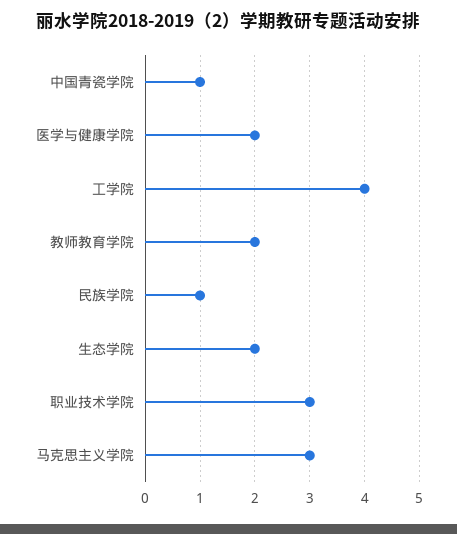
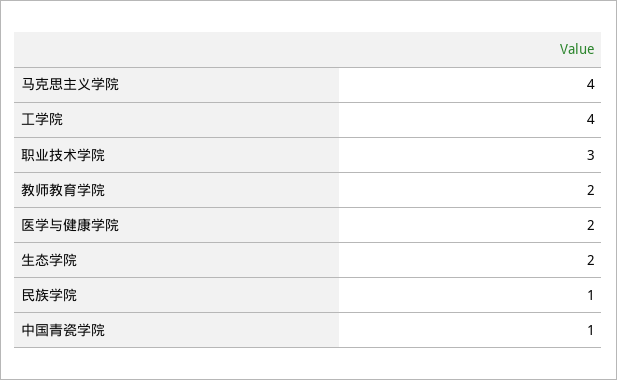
马克思主义学院: 3 -> 4

